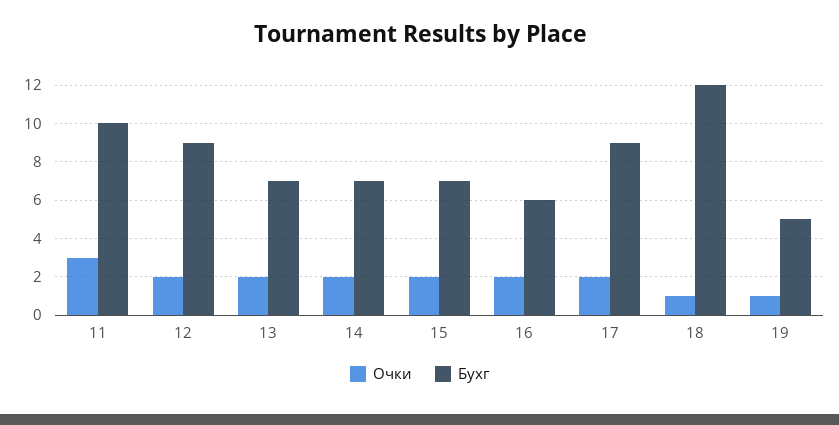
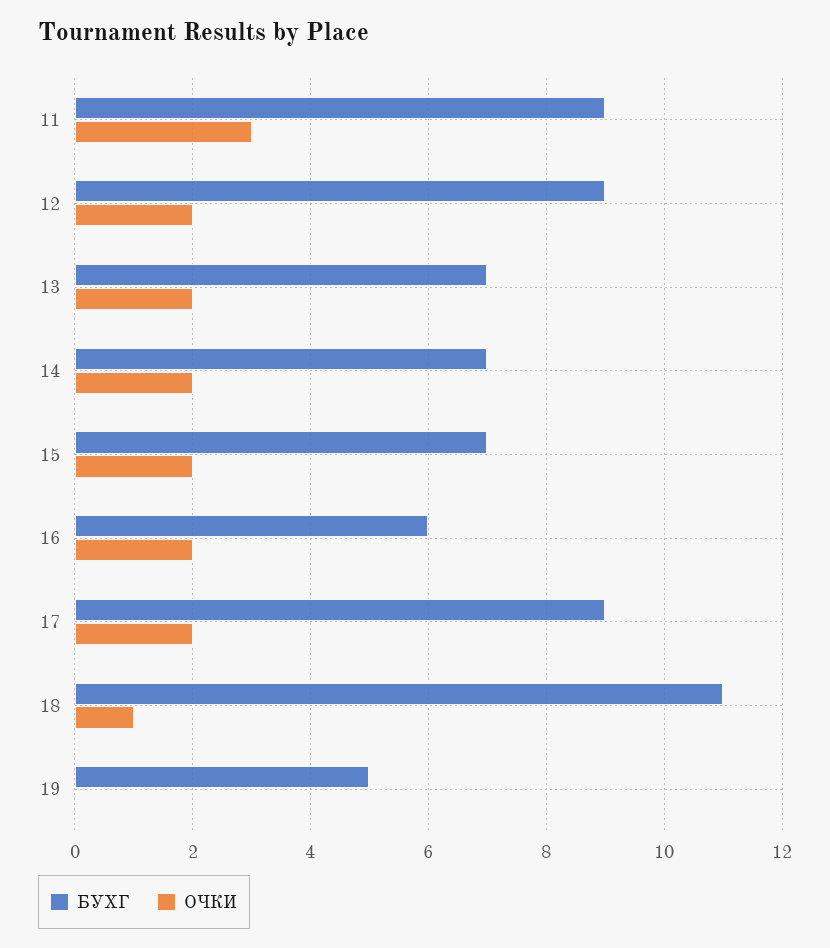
Бухг, 11: 10 -> 9
Бухг, 18: 12 -> 11
Очки, 19: 1 -> 0

